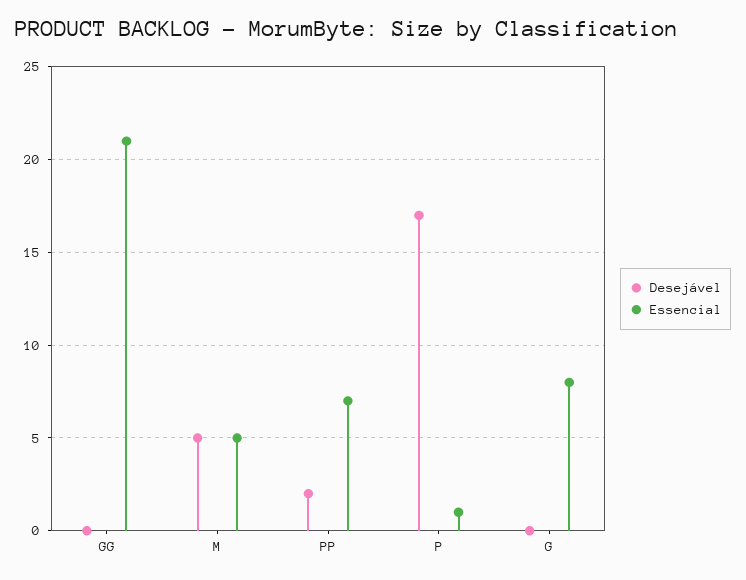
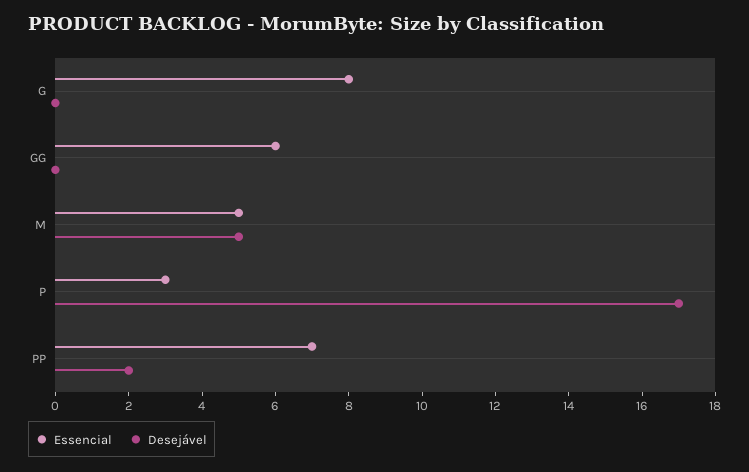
Essencial, GG: 21 -> 6
Essencial, P: 1 -> 3

